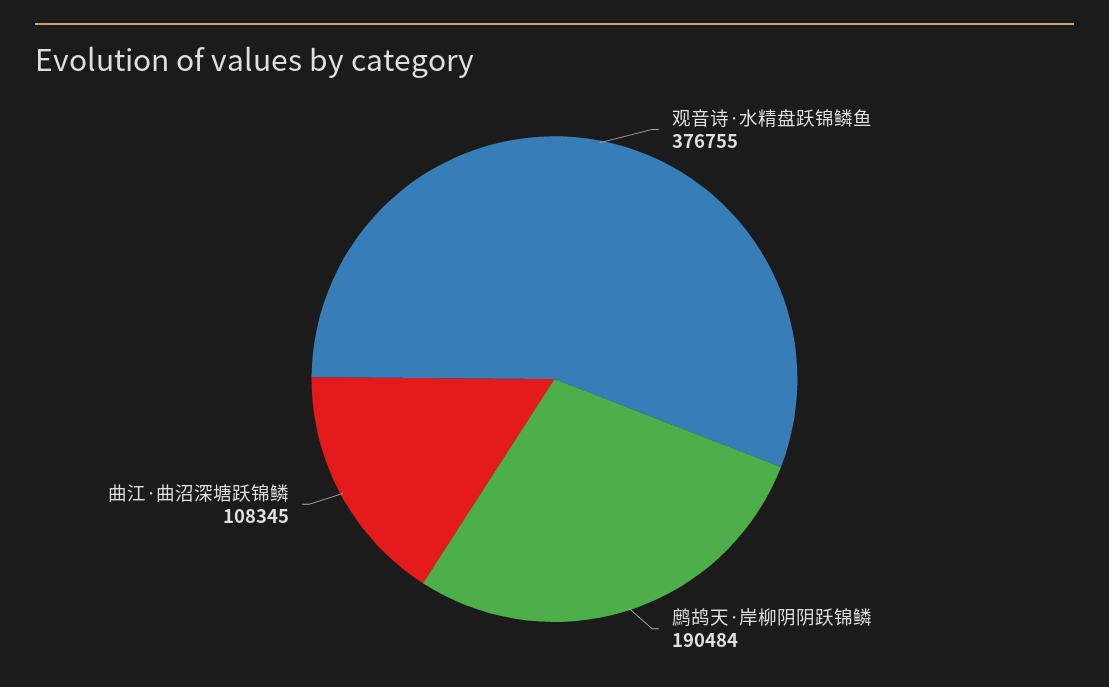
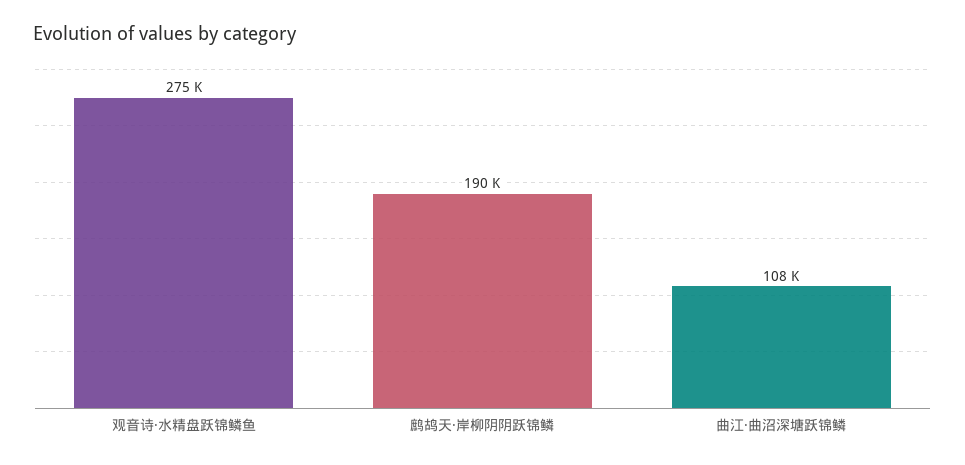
观音诗·水精盘跃锦鳞鱼: 376755 -> 275000

